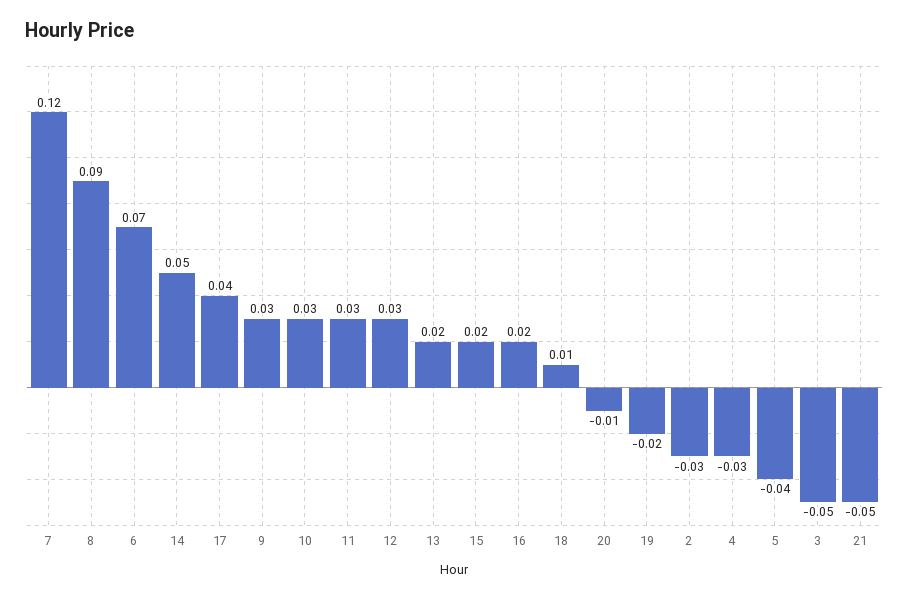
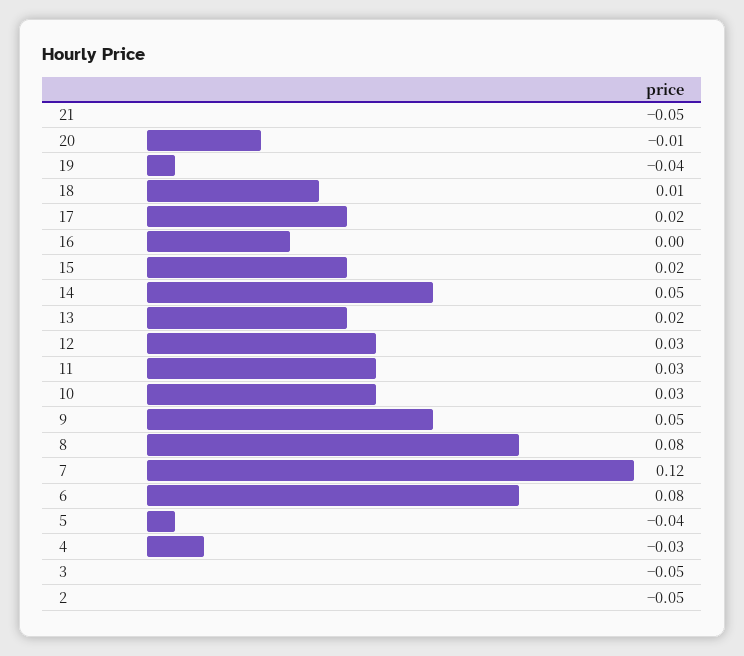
8: 0.09 -> 0.08
6: 0.07 -> 0.08
17: 0.04 -> 0.02
9: 0.03 -> 0.05
16: 0.02 -> 0
19: -0.02 -> -0.04
2: -0.03 -> -0.05

